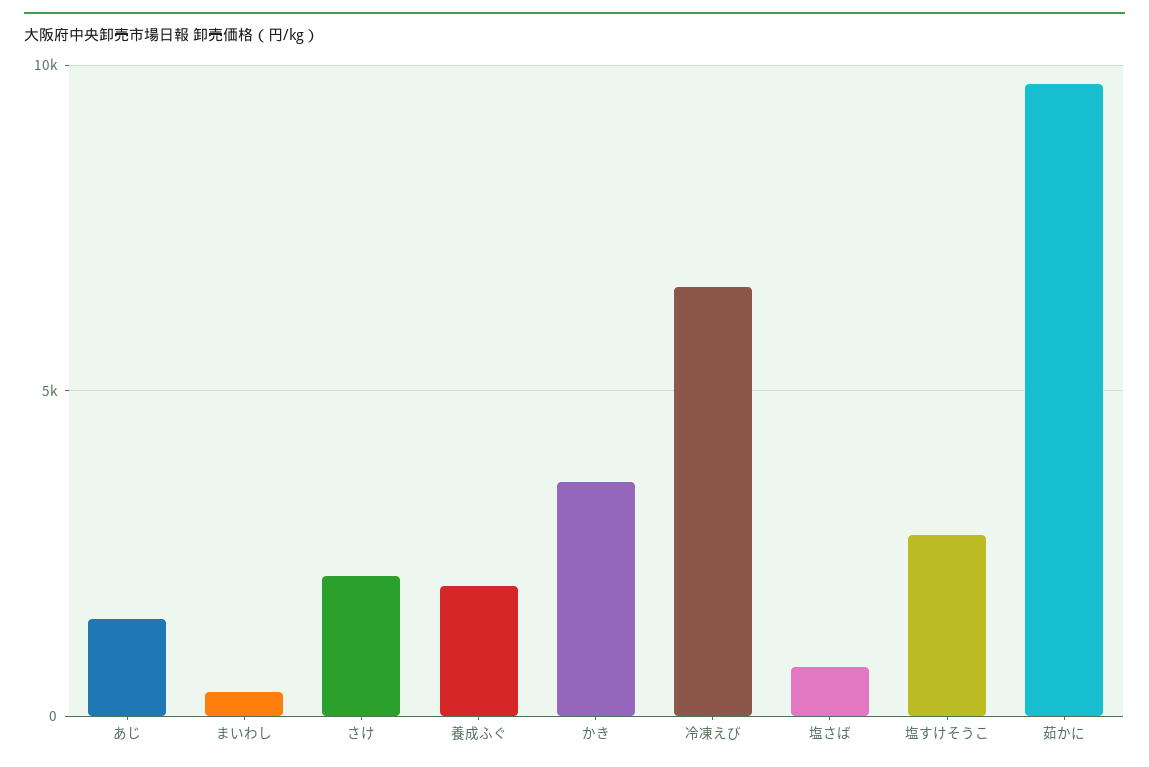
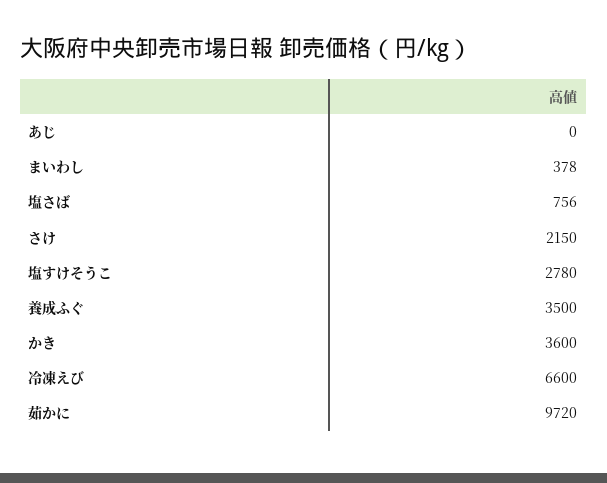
あじ: 1500 -> 0
養成ふぐ: 2000 -> 3500

